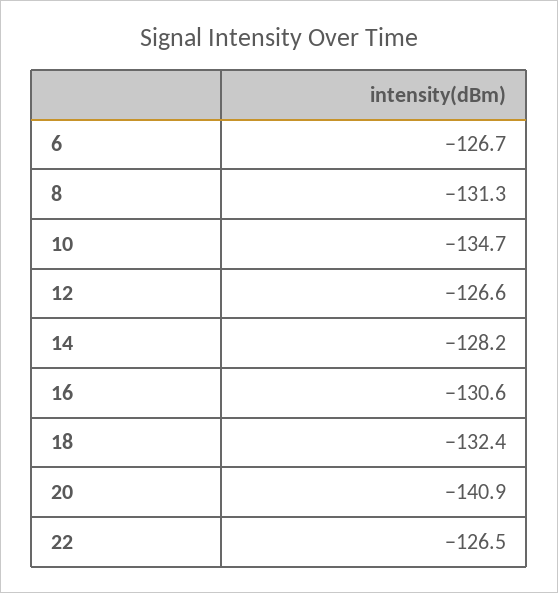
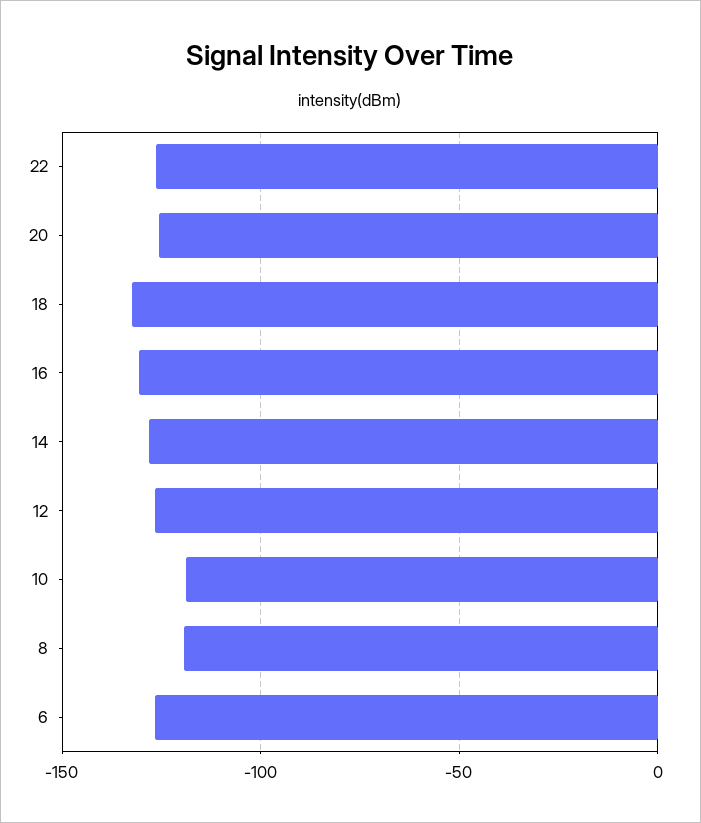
8: -131.3 -> -120
10: -134.7 -> -120
20: -140.9 -> -125

